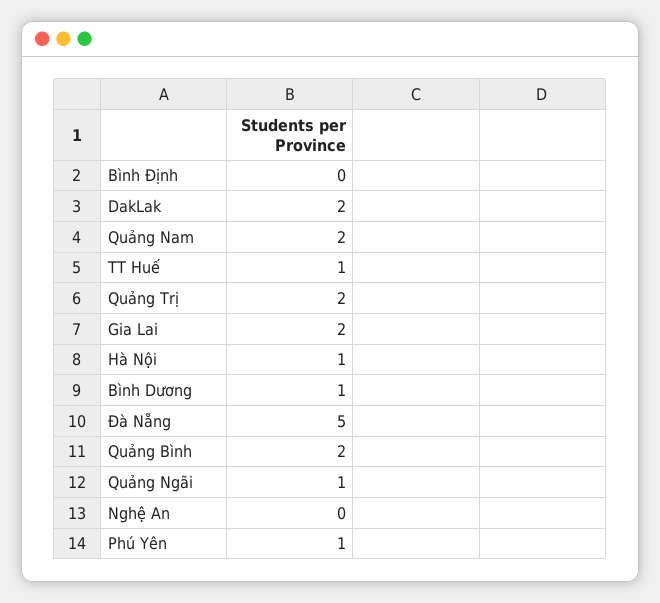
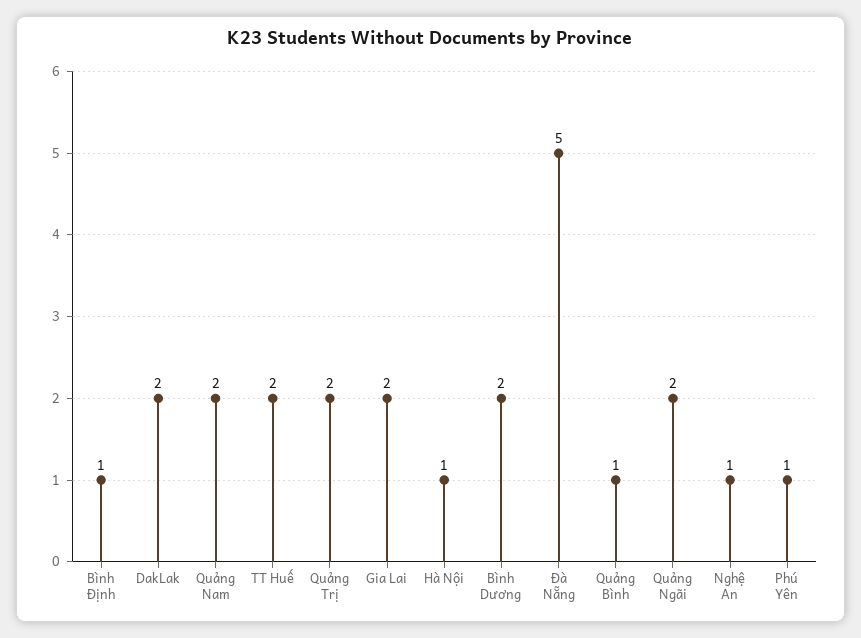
Bình Định: 0 -> 1
TT Huế: 1 -> 2
Bình Dương: 1 -> 2
Quảng Bình: 2 -> 1
Quảng Ngãi: 1 -> 2
Nghệ An: 0 -> 1

